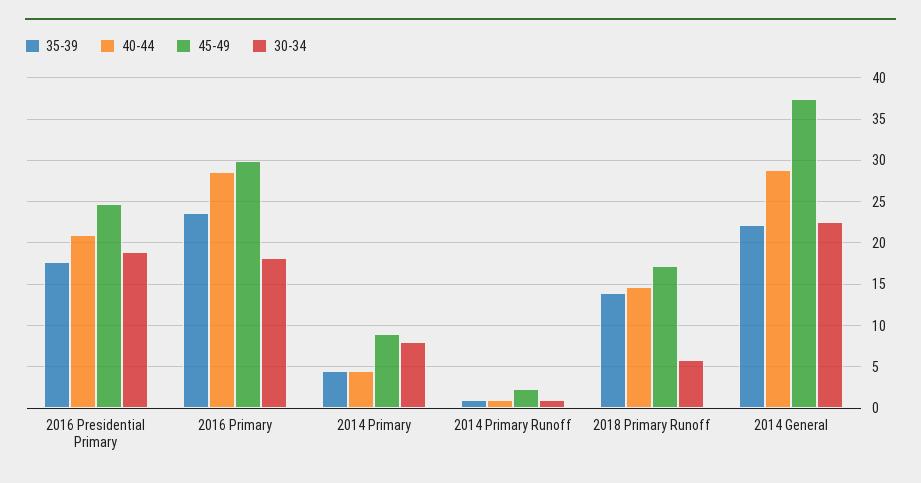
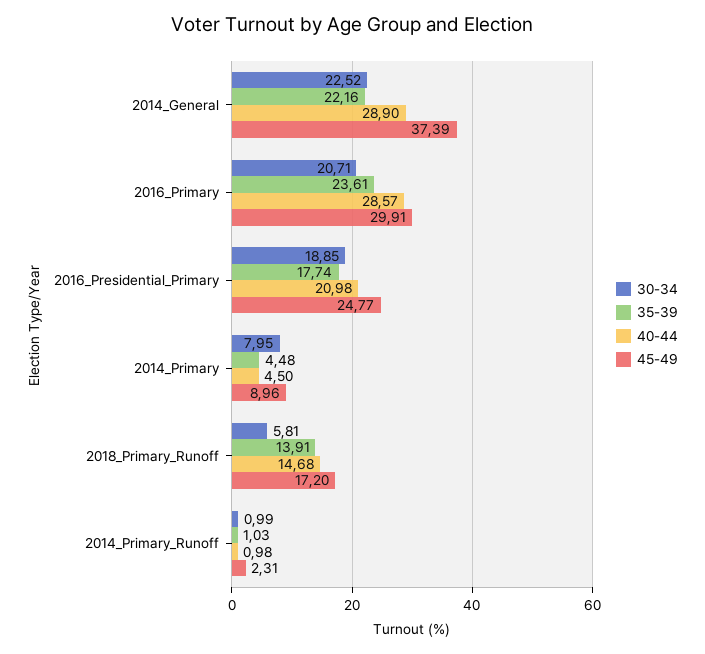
30-34, 2016 Primary: 18 -> 20.71

